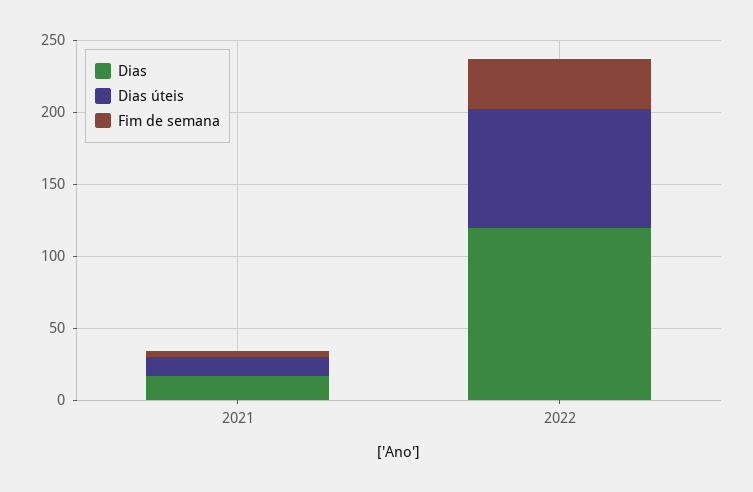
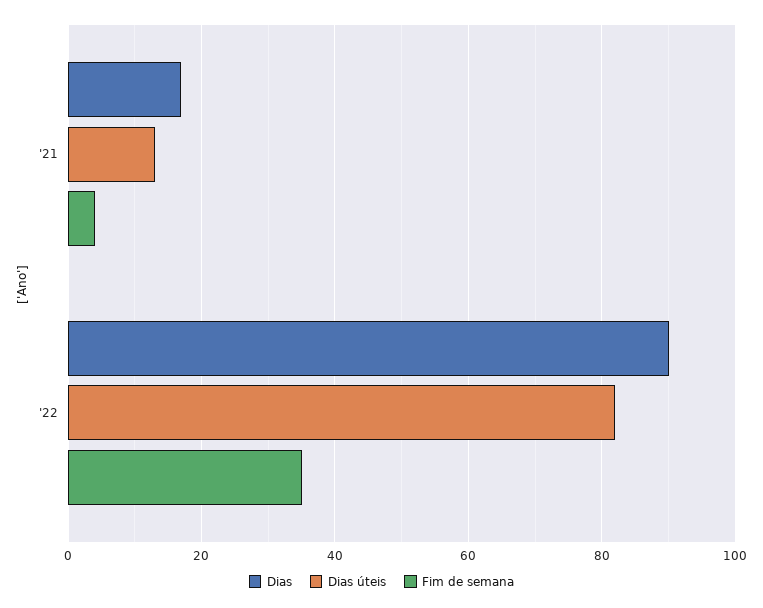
Dias, 2022: 120 -> 90

